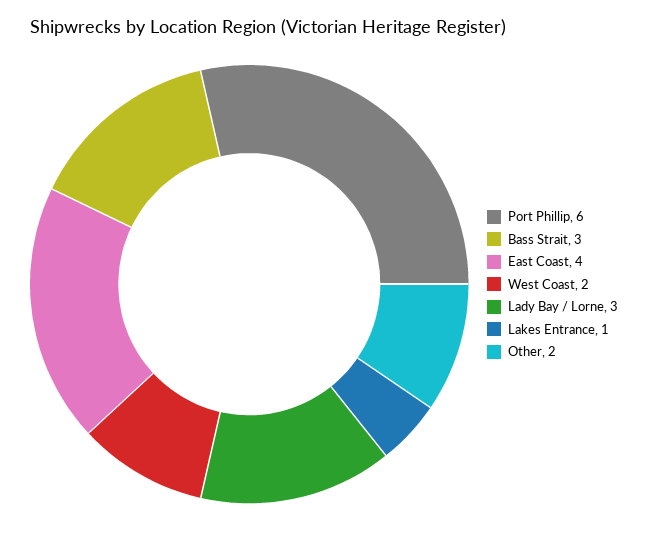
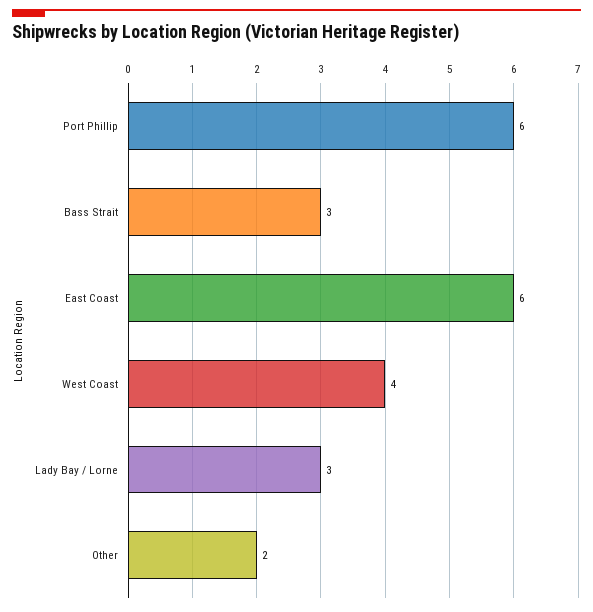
East Coast: 4 -> 6
West Coast: 2 -> 4
Lakes Entrance: 1 -> none

